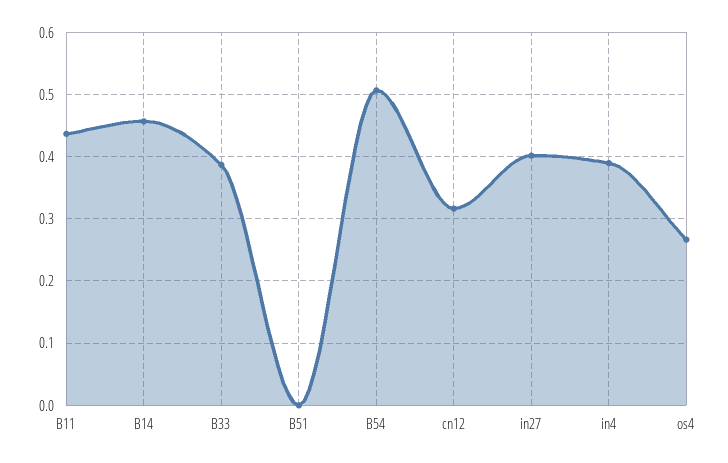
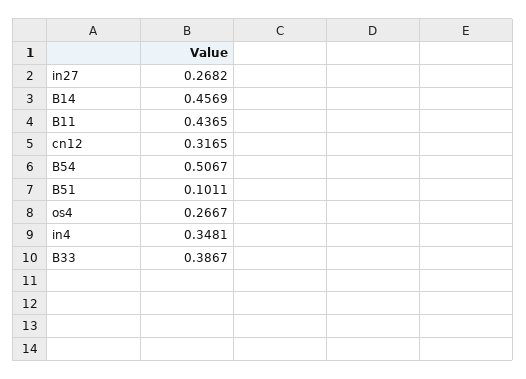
B51: 0 -> 0.1011
in27: 0.4 -> 0.2682
in4: 0.39 -> 0.3481

